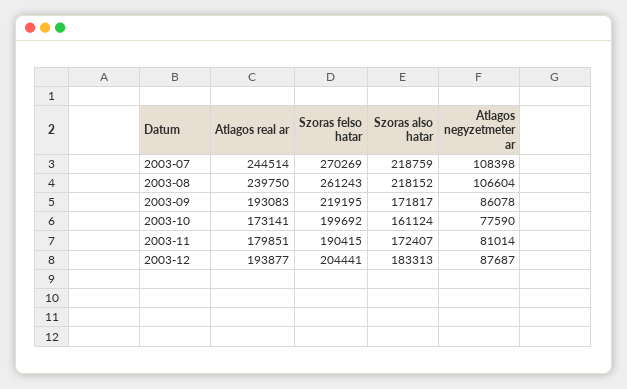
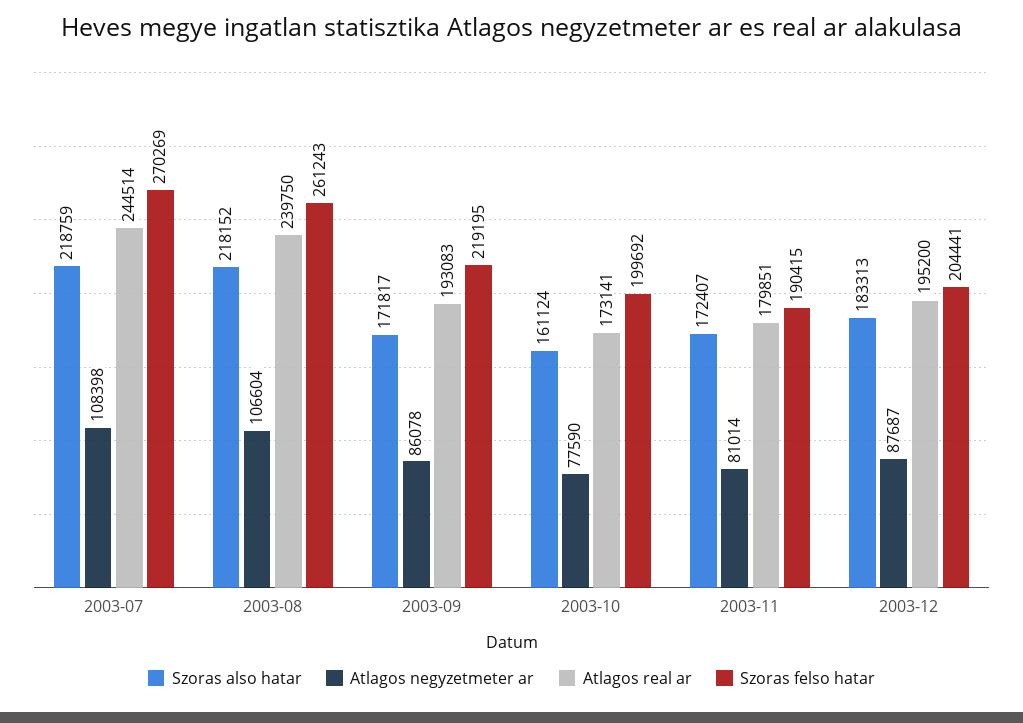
Atlagos real ar, 2003-12: 193877 -> 195200

